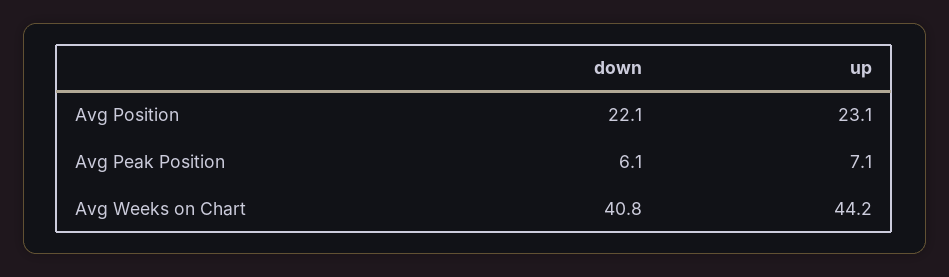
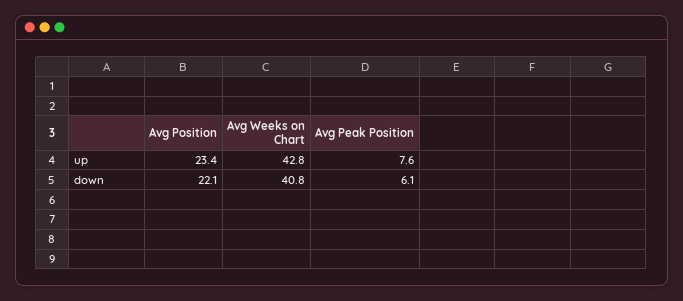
up, Avg Position: 23.1 -> 23.4
up, Avg Peak Position: 7.1 -> 7.6
up, Avg Weeks on Chart: 44.2 -> 42.8

